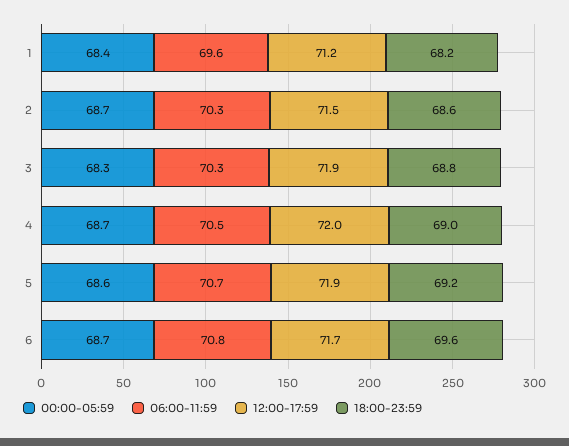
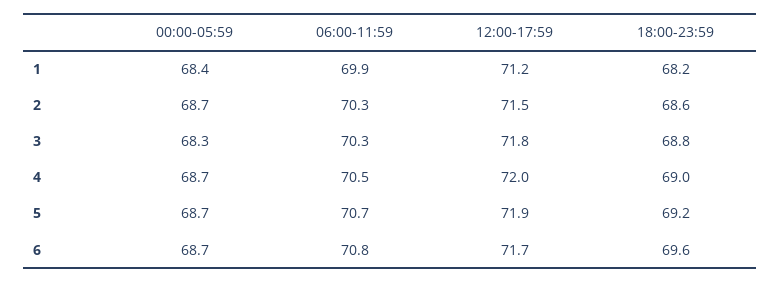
06:00-11:59, 1: 69.6 -> 69.9
12:00-17:59, 3: 71.9 -> 71.8
00:00-05:59, 5: 68.6 -> 68.7

